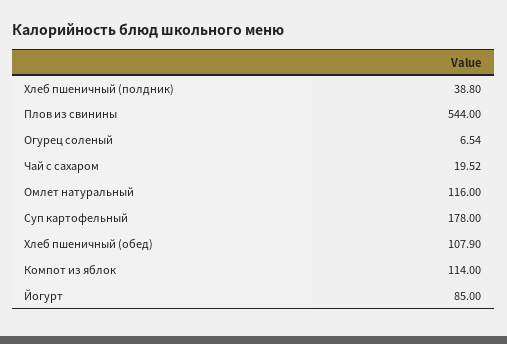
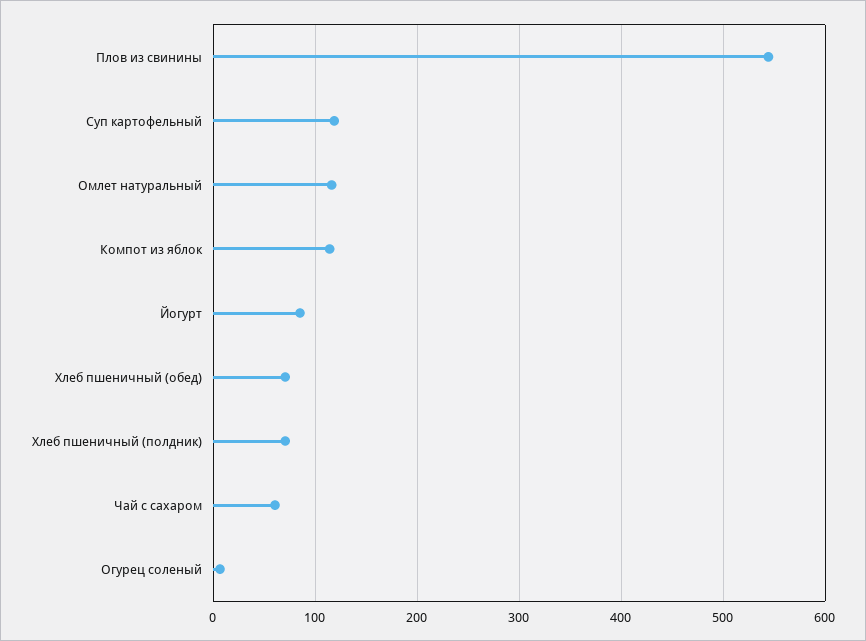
Хлеб пшеничный (полдник): 38.8 -> 70
Чай с сахаром: 19.52 -> 60
Суп картофельный: 178 -> 120
Хлеб пшеничный (обед): 107.9 -> 70

